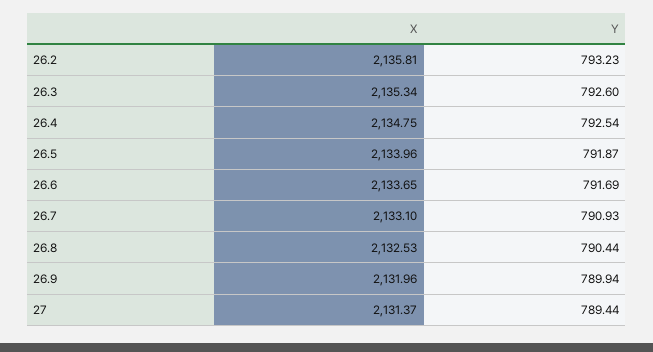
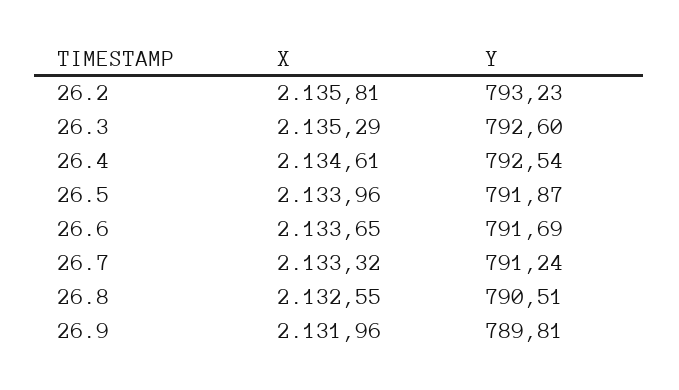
X, 26.3: 2135.34 -> 2135.29
X, 26.4: 2134.75 -> 2134.61
X, 26.7: 2133.1 -> 2133.32
Y, 26.7: 790.93 -> 791.24
X, 26.8: 2132.53 -> 2132.55
Y, 26.8: 790.44 -> 790.51
Y, 26.9: 789.94 -> 789.81
X, 27: 2131.37 -> none
Y, 27: 789.44 -> none

